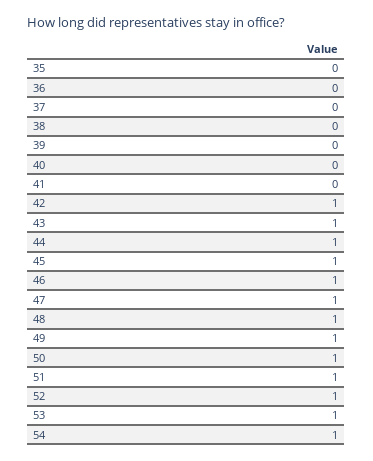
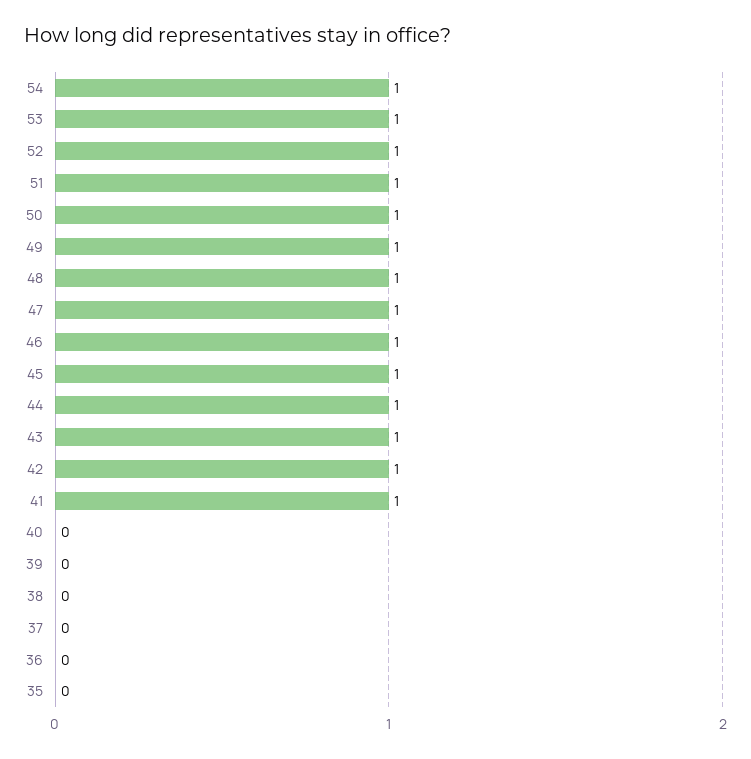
41: 0 -> 1

